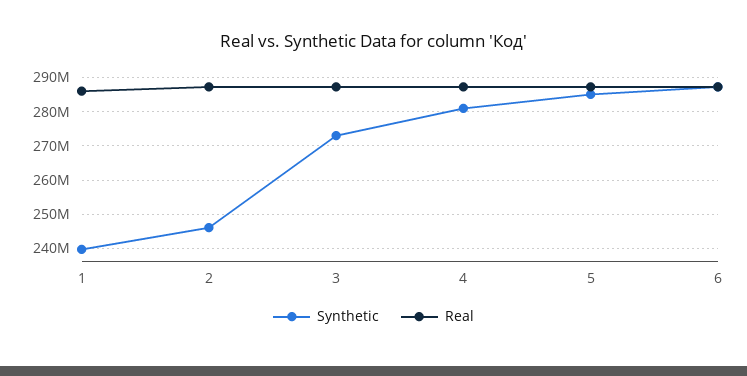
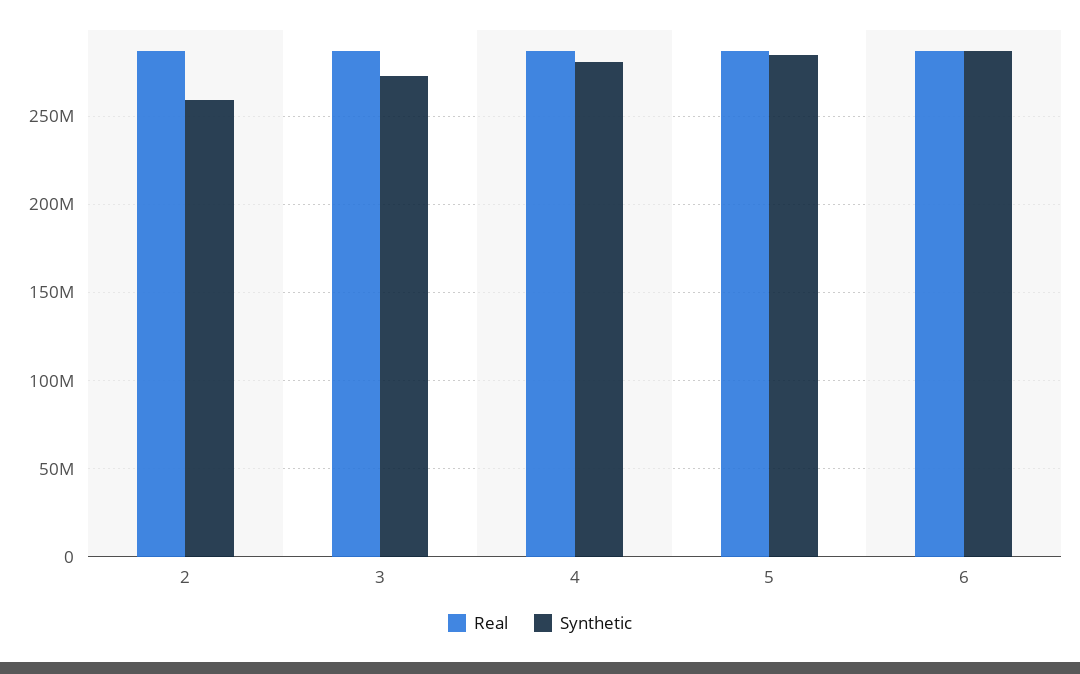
Synthetic, 1: 240000000 -> none
Real, 1: 286000000 -> none
Synthetic, 2: 246000000 -> 260000000

